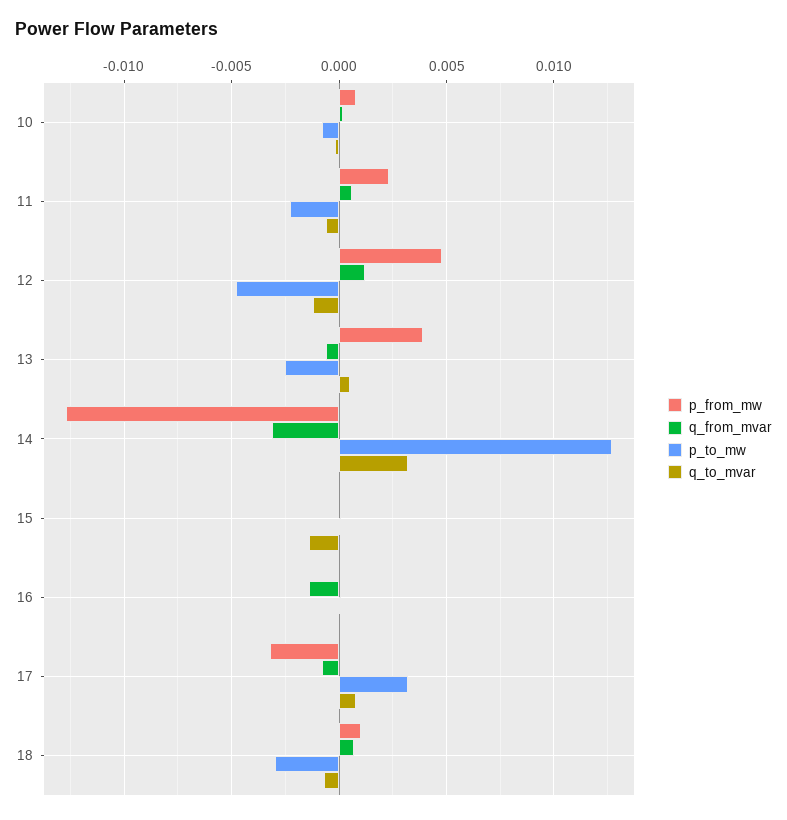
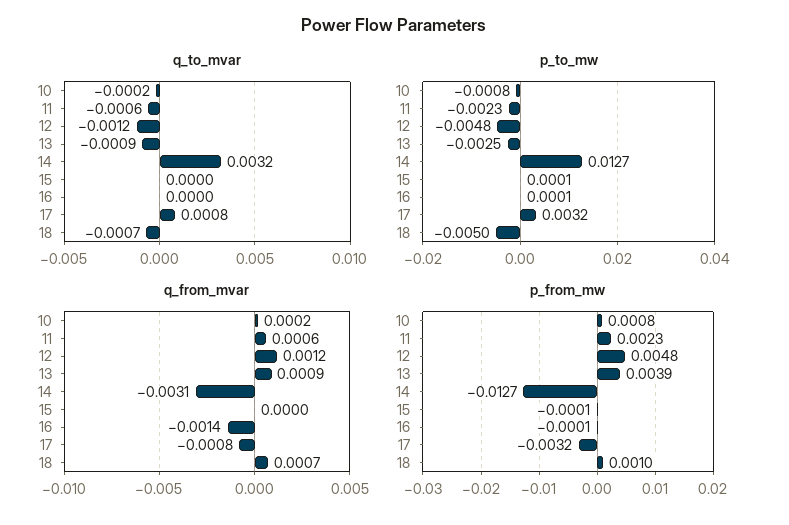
q_from_mvar, 13: -0.0005 -> 0.0009
q_to_mvar, 13: 0.0005 -> -0.0009
q_to_mvar, 15: -0.0015 -> 0
p_to_mw, 18: -0.003 -> -0.005

